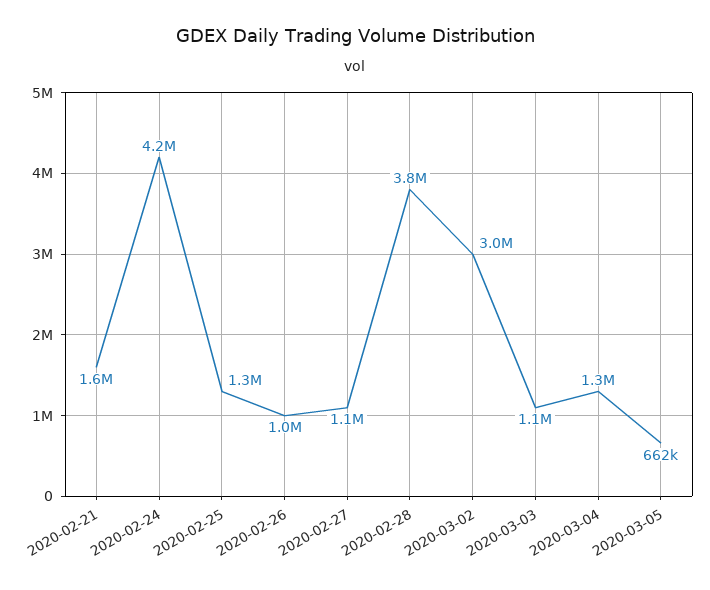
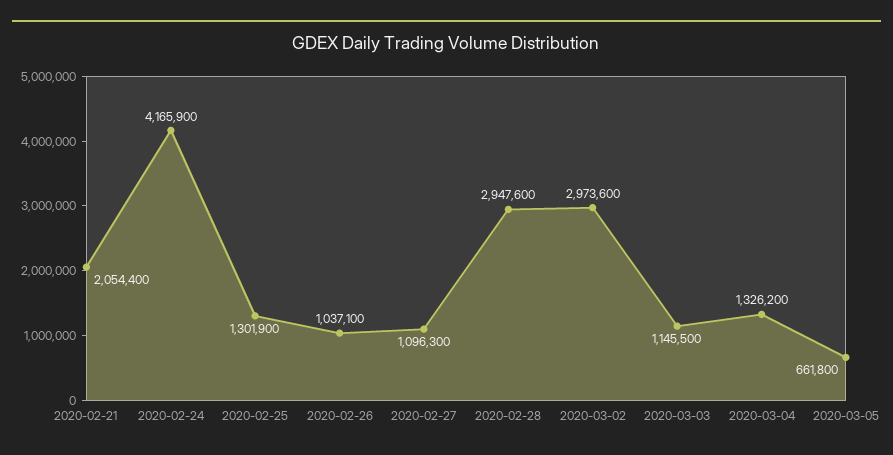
2020-02-21: 1600000 -> 2054400
2020-02-28: 3800000 -> 2947600

